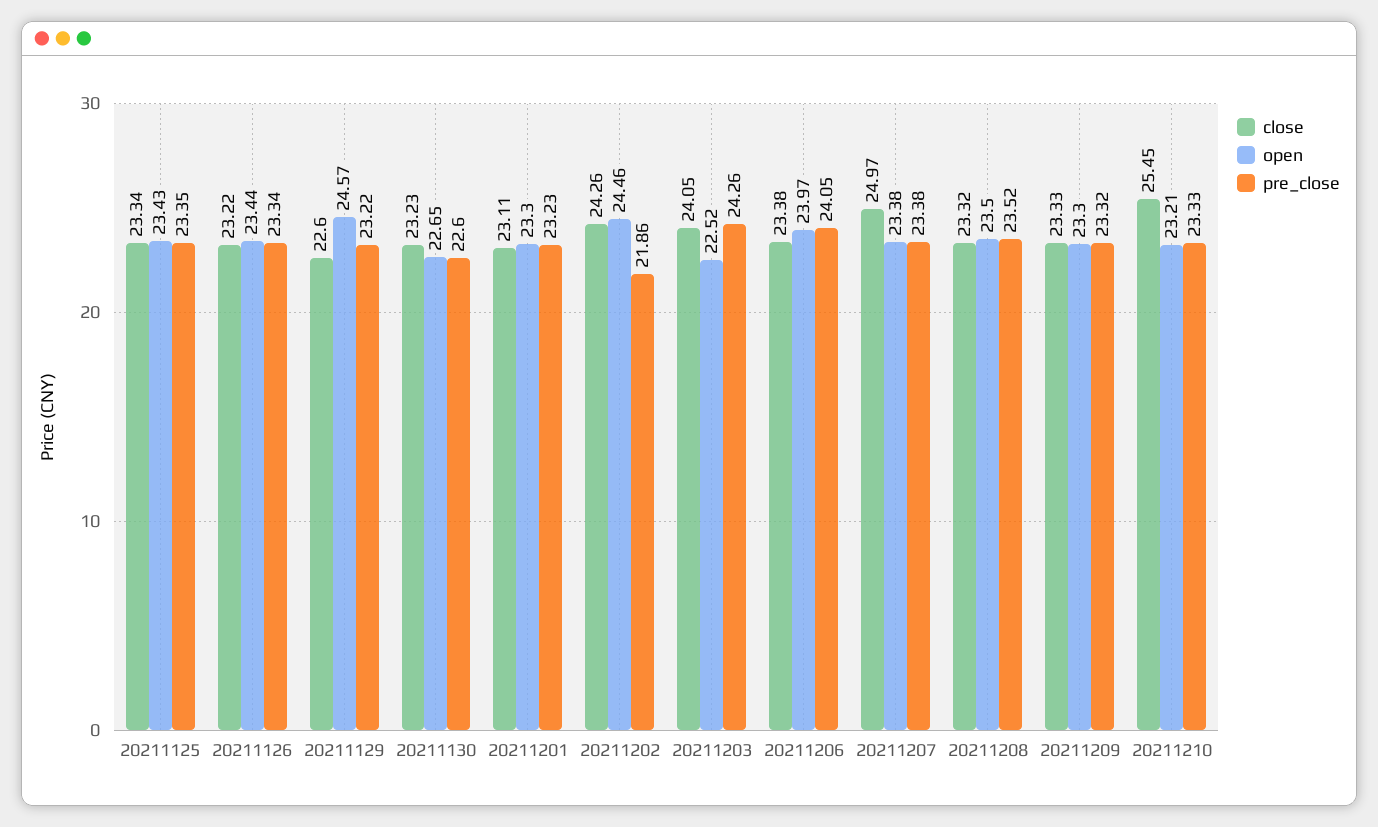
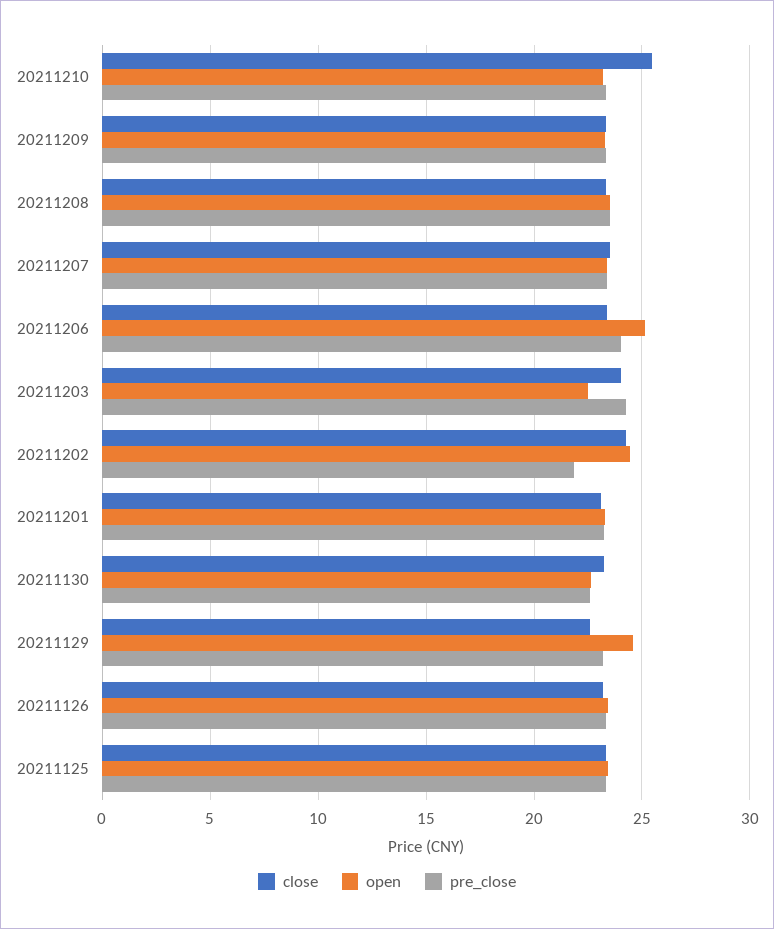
open, 20211206: 23.97 -> 25
close, 20211207: 24.97 -> 23.5

